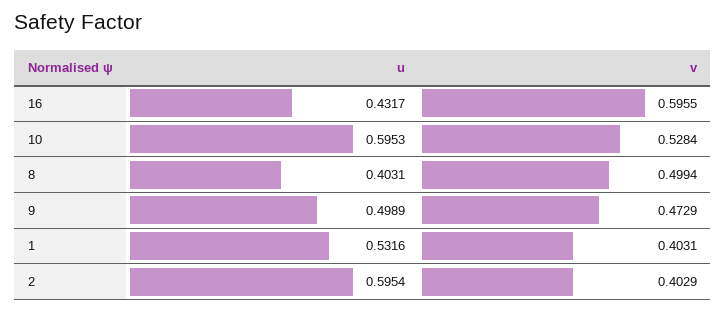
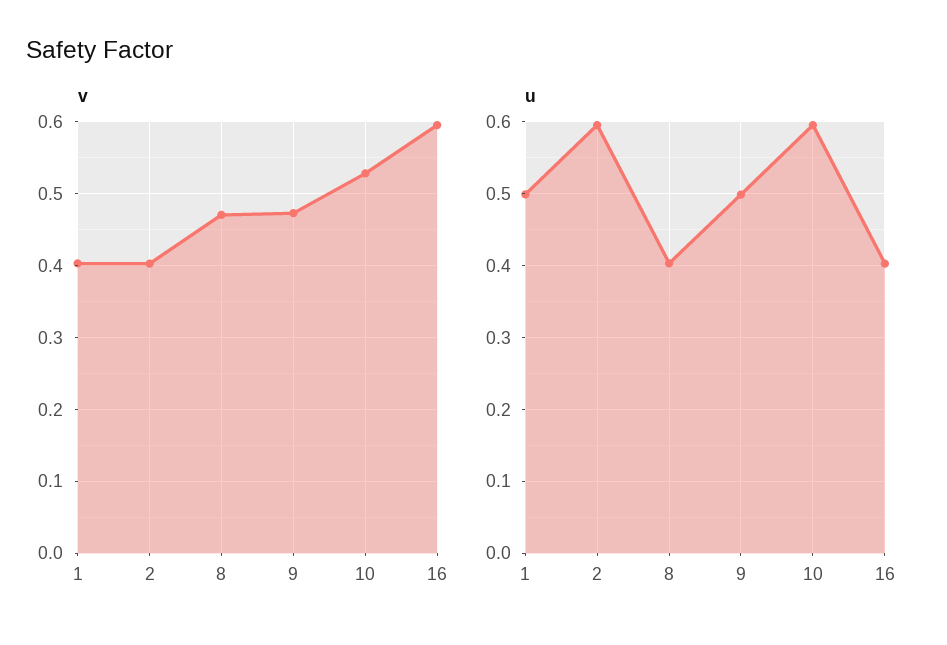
u, 16: 0.4317 -> 0.4
v, 8: 0.4994 -> 0.47
u, 1: 0.5316 -> 0.5

